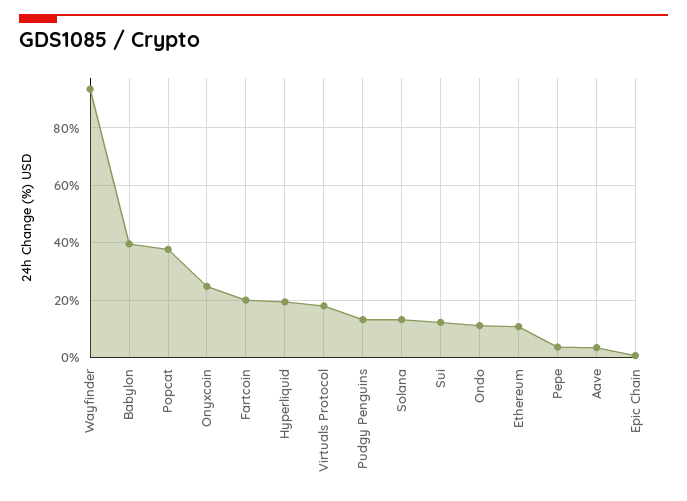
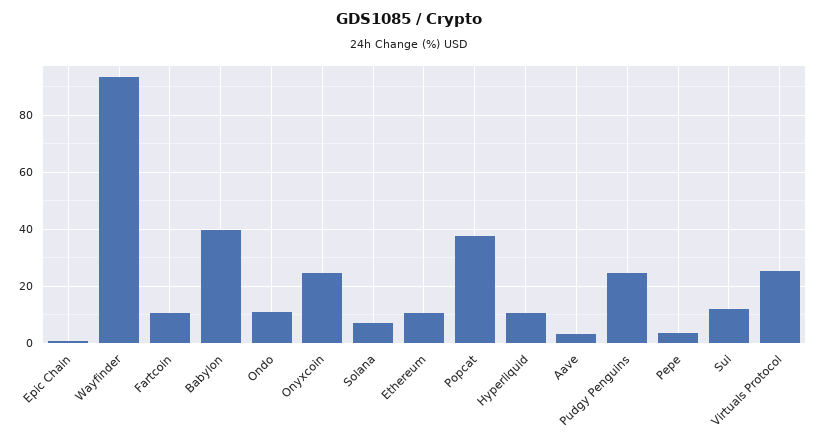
Fartcoin: 20 -> 10
Hyperliquid: 20 -> 10
Virtuals Protocol: 17.5 -> 25
Pudgy Penguins: 12.5 -> 25
Solana: 12.5 -> 7.5

